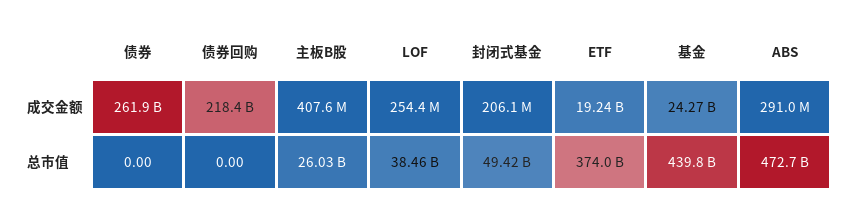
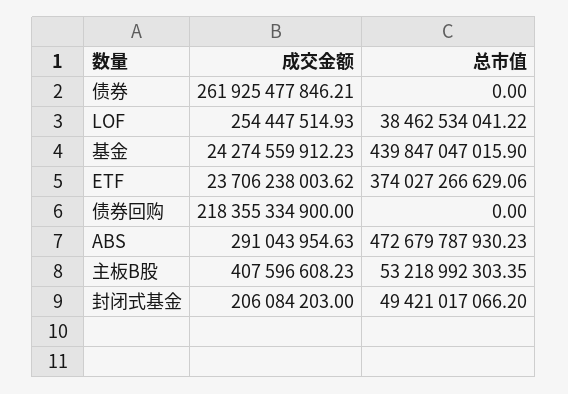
ETF, 成交金额: 19240000000 -> 23706238003.62
主板B股, 总市值: 26030000000 -> 53218992303.35

